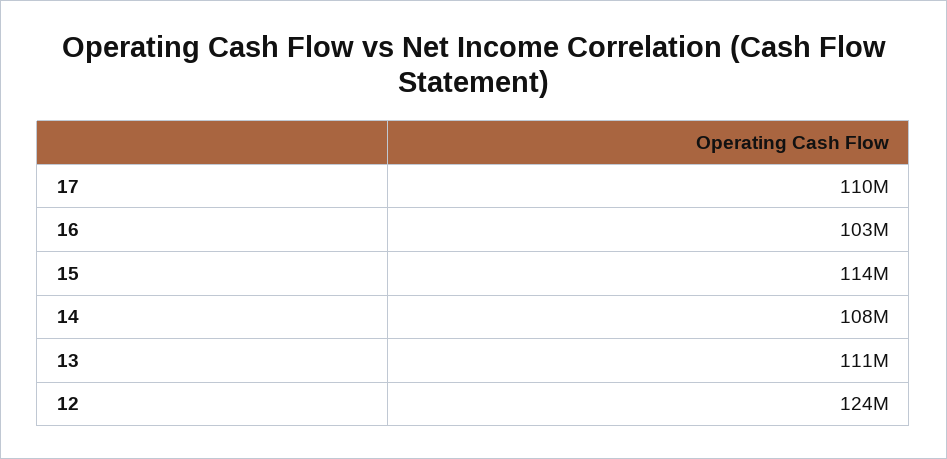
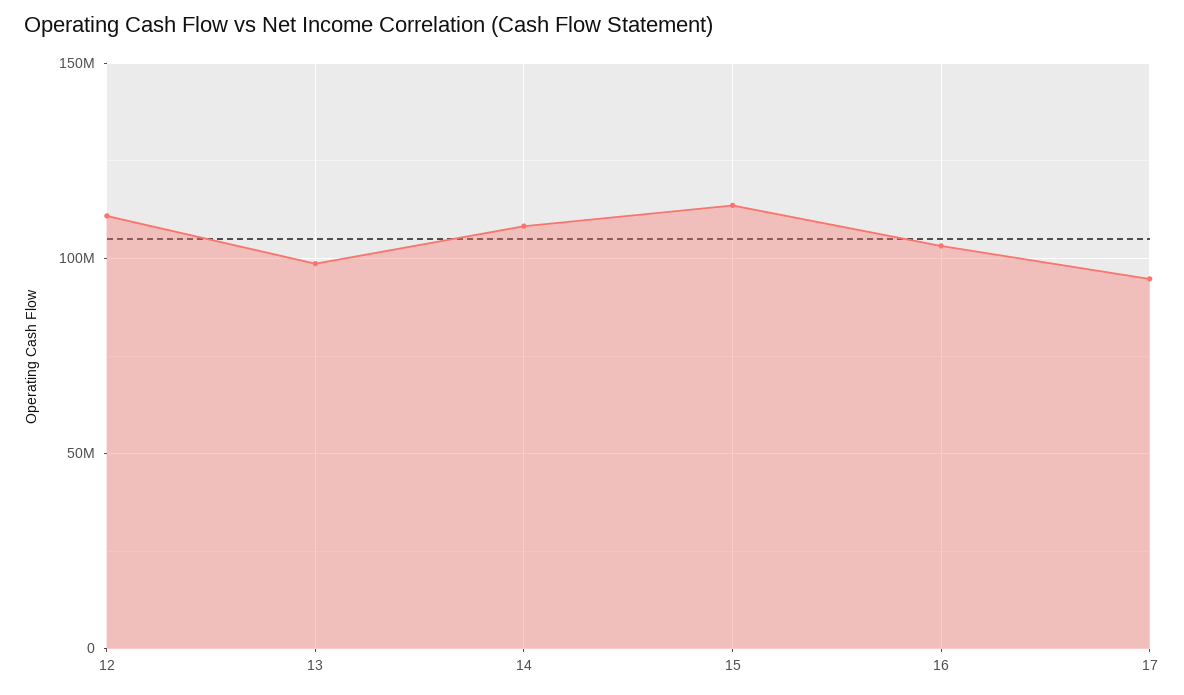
17: 110000000 -> 95000000
13: 111000000 -> 100000000
12: 124000000 -> 110000000

